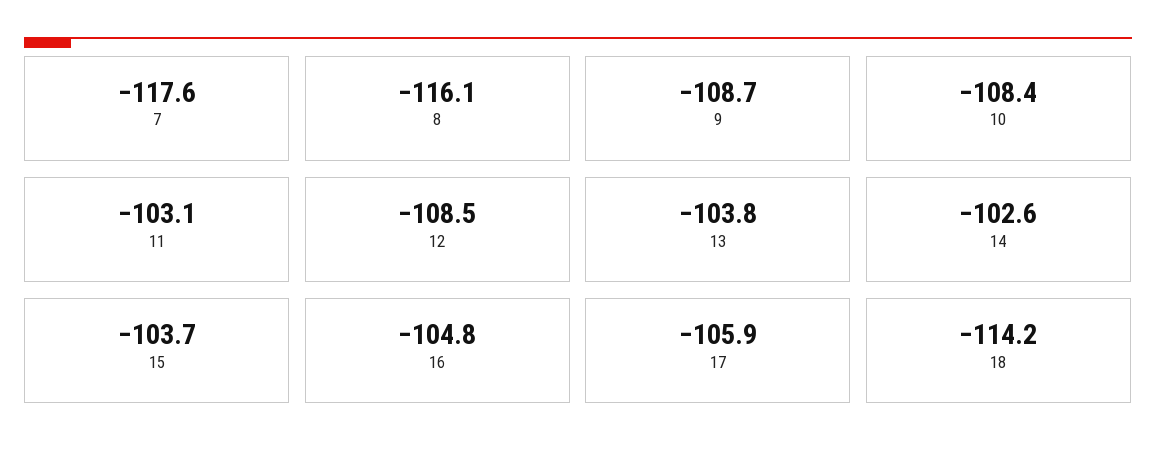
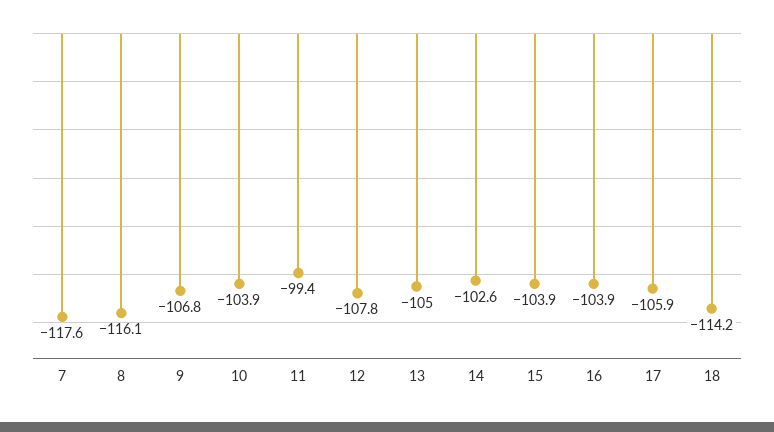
9: -108.7 -> -106.8
10: -108.4 -> -103.9
11: -103.1 -> -99.4
12: -108.5 -> -107.8
13: -103.8 -> -105
15: -103.7 -> -103.9
16: -104.8 -> -103.9

